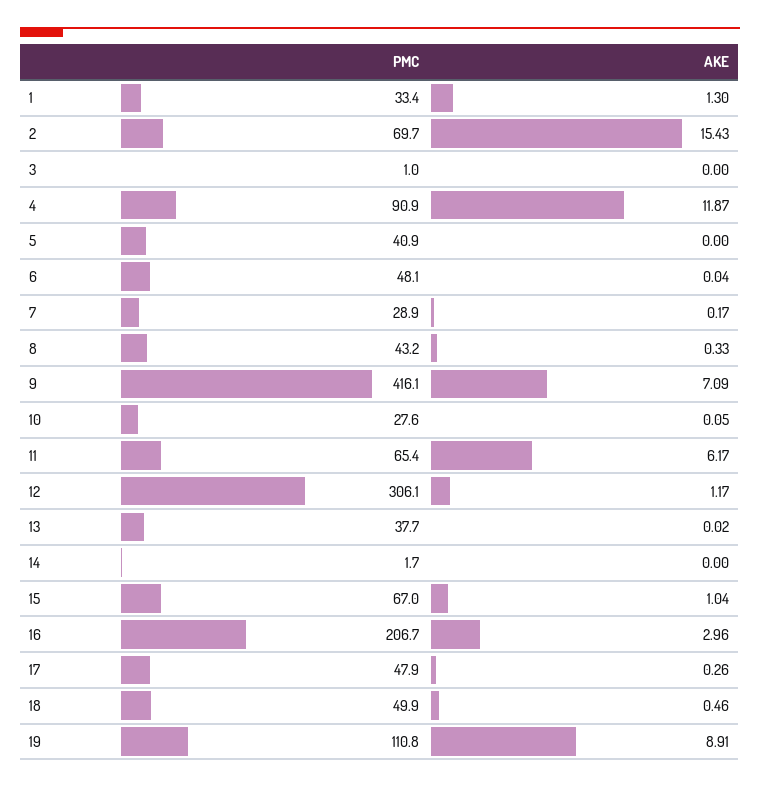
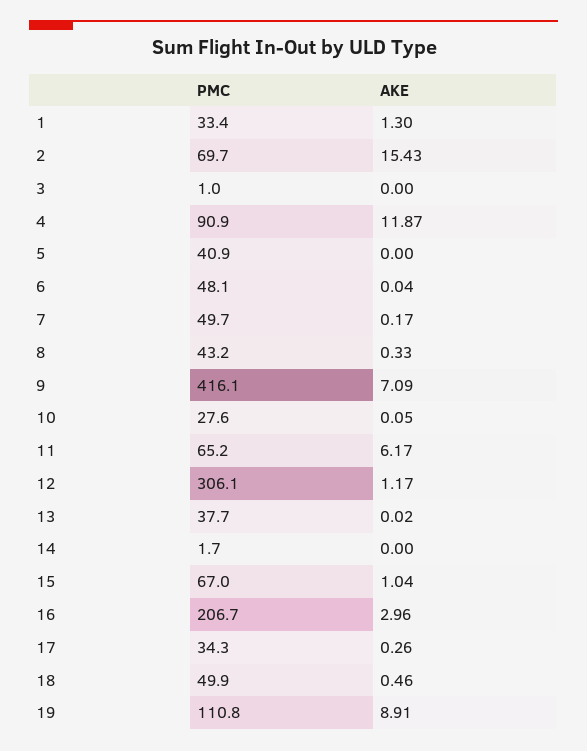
PMC, 7: 28.9 -> 49.7
PMC, 11: 65.4 -> 65.2
PMC, 17: 47.9 -> 34.3

